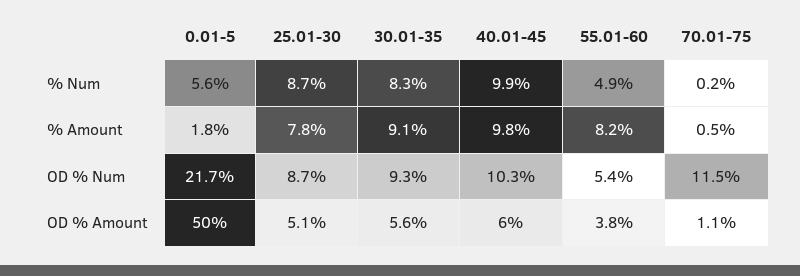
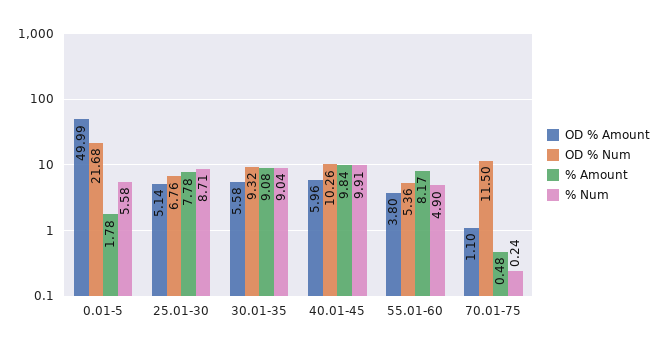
% Num, 30.01-35: 8.3 -> 9.04
OD % Num, 25.01-30: 8.7 -> 6.76

